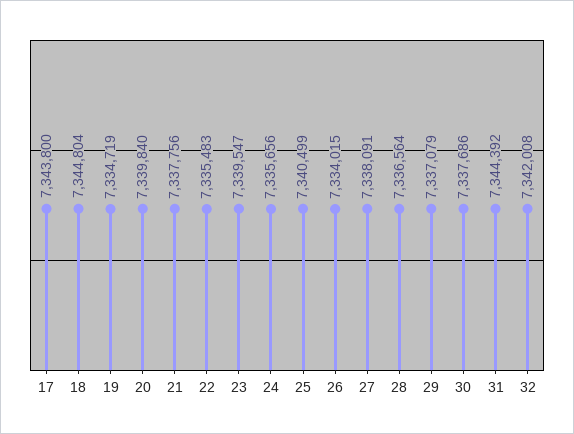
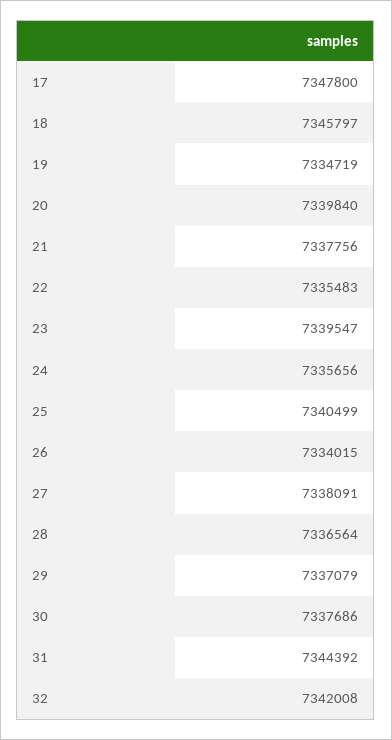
17: 7343800 -> 7347800
18: 7344804 -> 7345797

